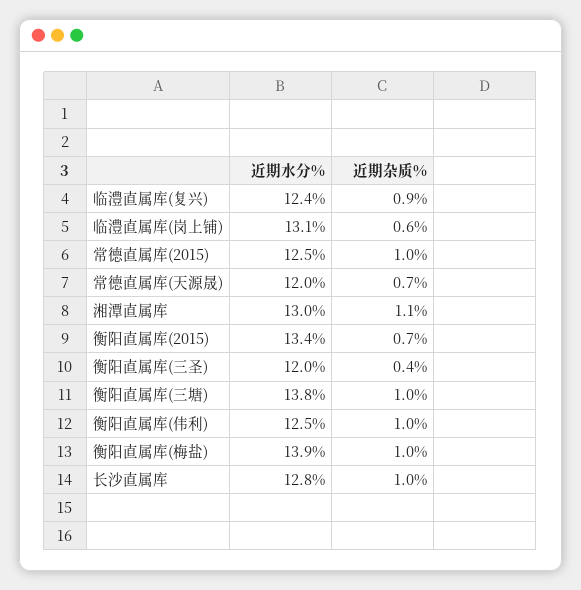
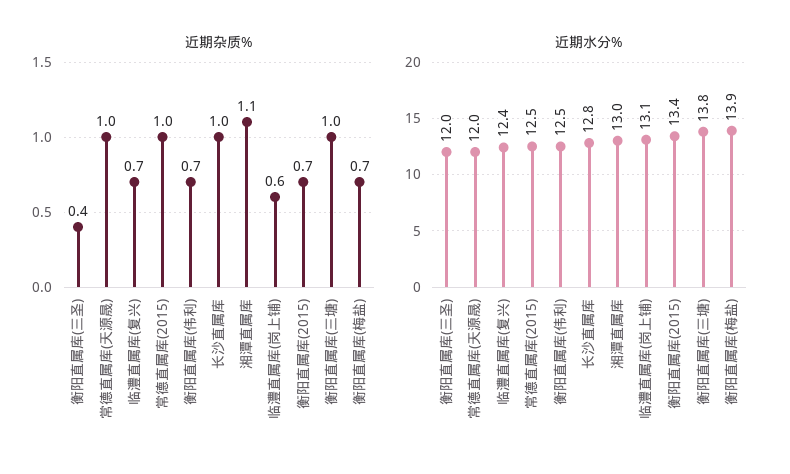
近期杂质%, 临澧直属库(复兴): 0.9 -> 0.7
近期杂质%, 常德直属库(天源晟): 0.7 -> 1
近期杂质%, 衡阳直属库(伟利): 1 -> 0.7
近期杂质%, 衡阳直属库(梅盐): 1 -> 0.7

